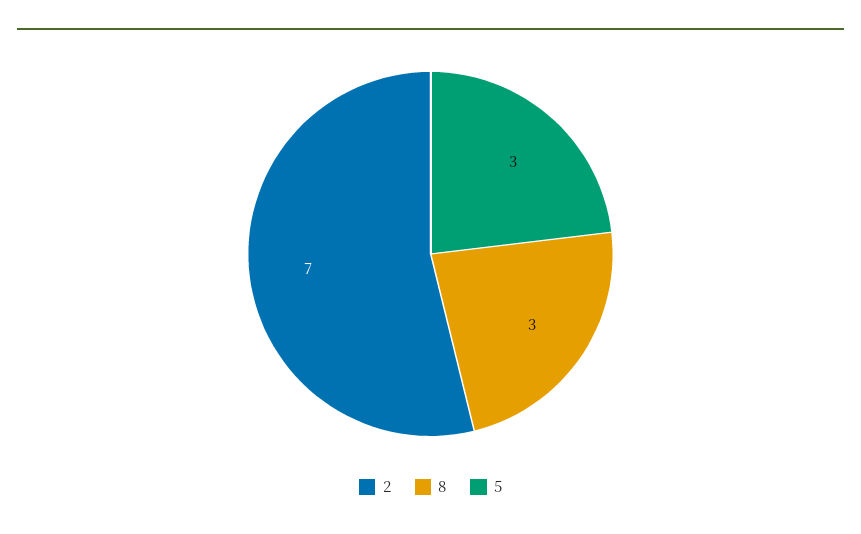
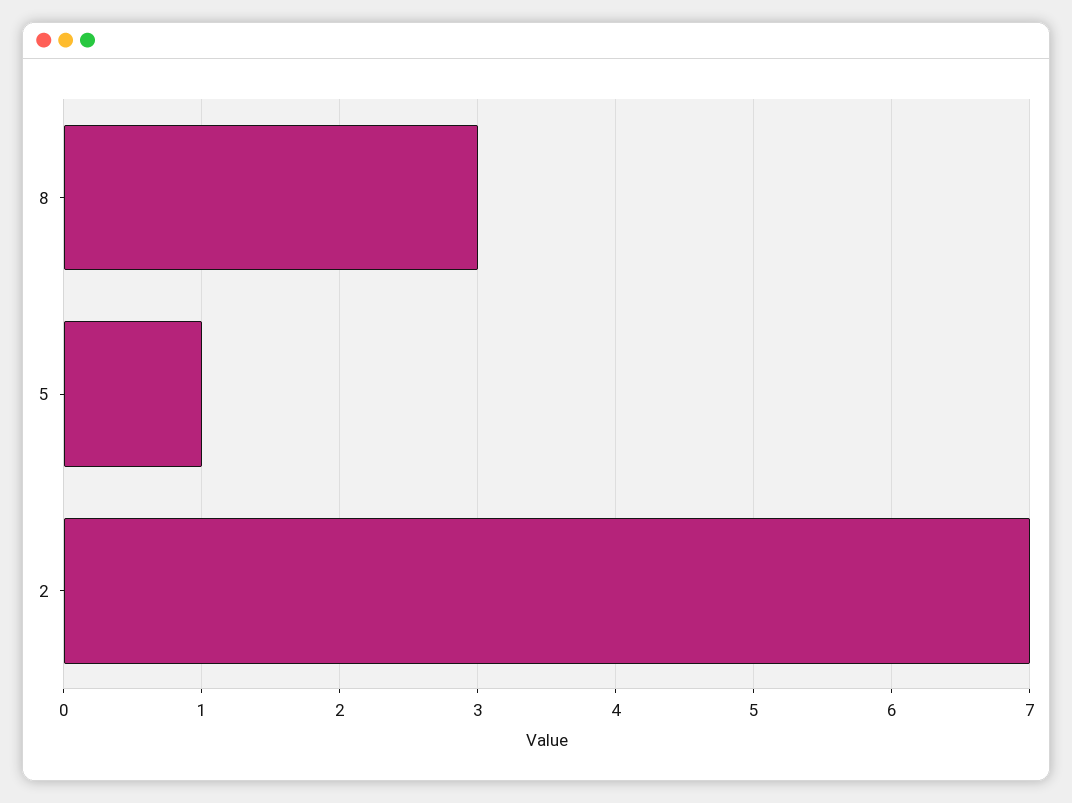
5: 3 -> 1

